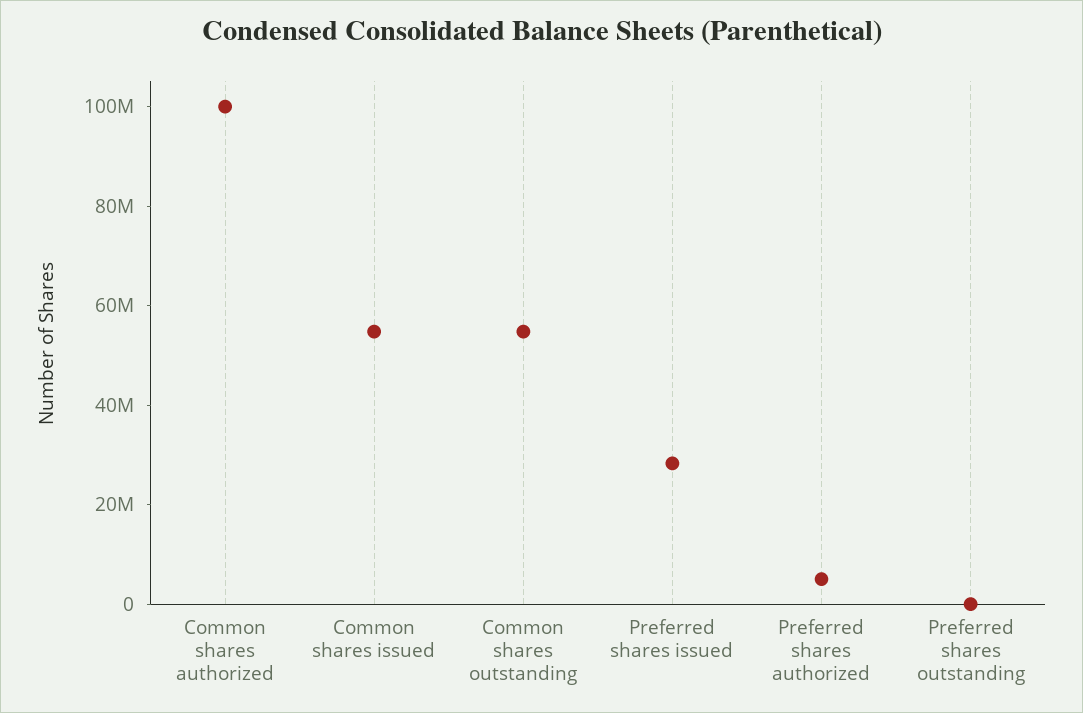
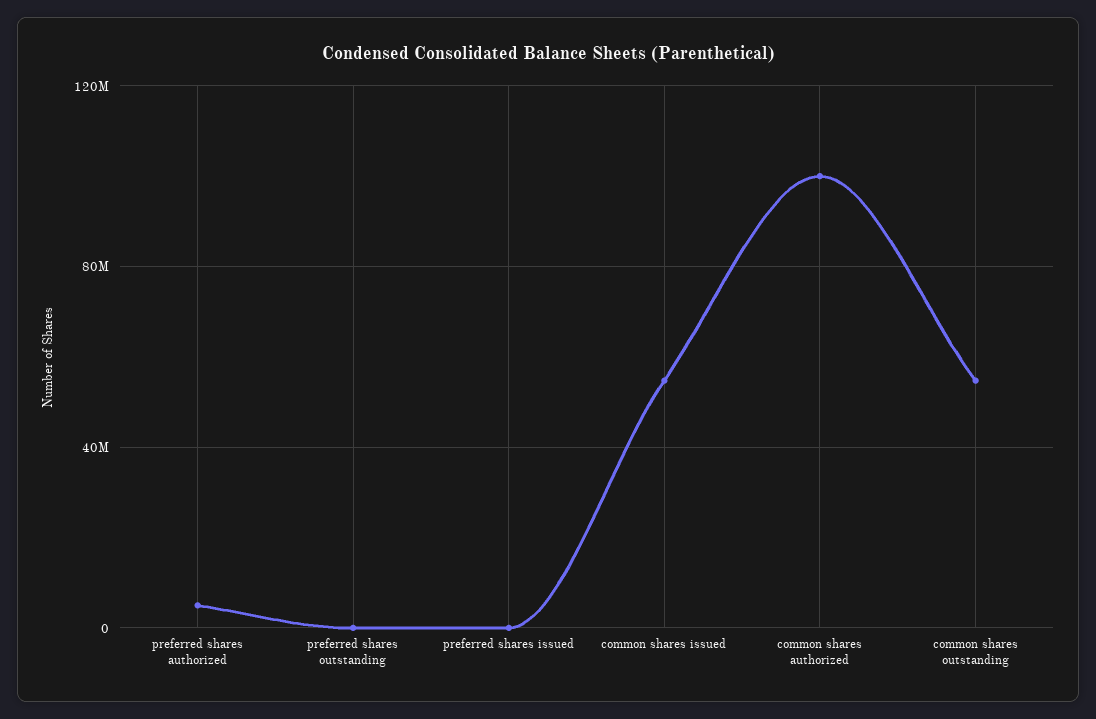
Preferred shares issued: 30000000 -> 0

